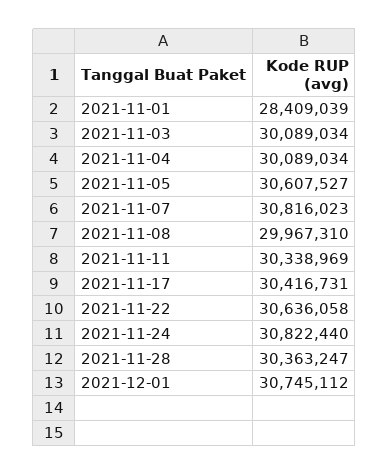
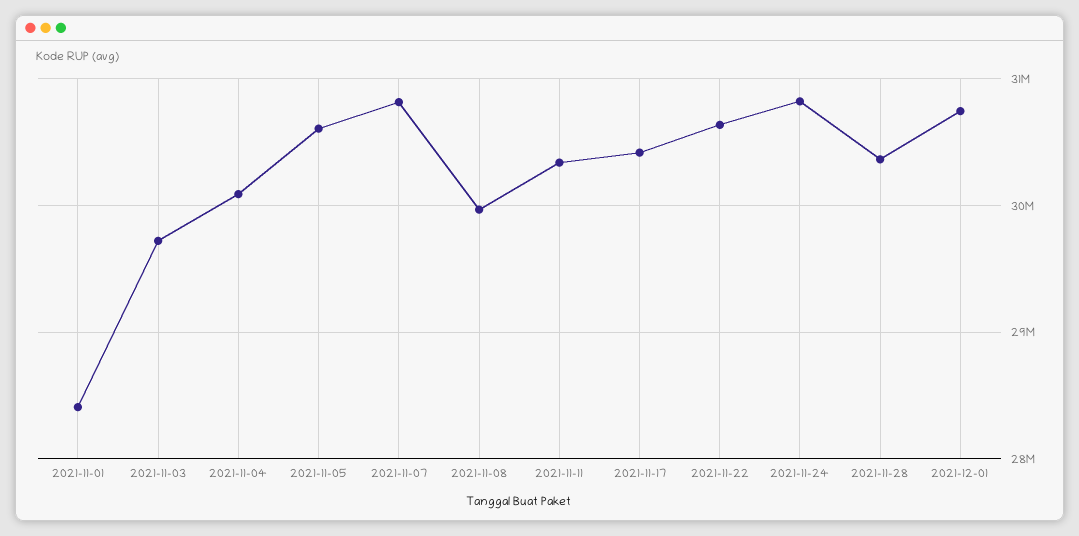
2021-11-03: 30089034 -> 29700000

